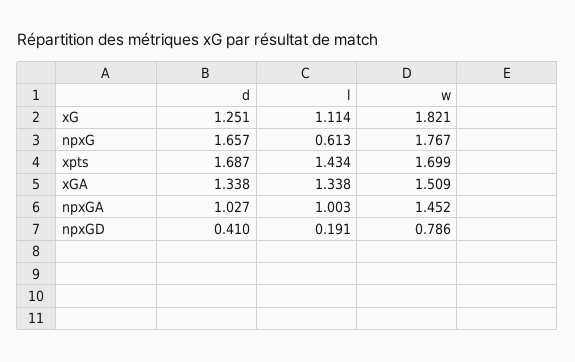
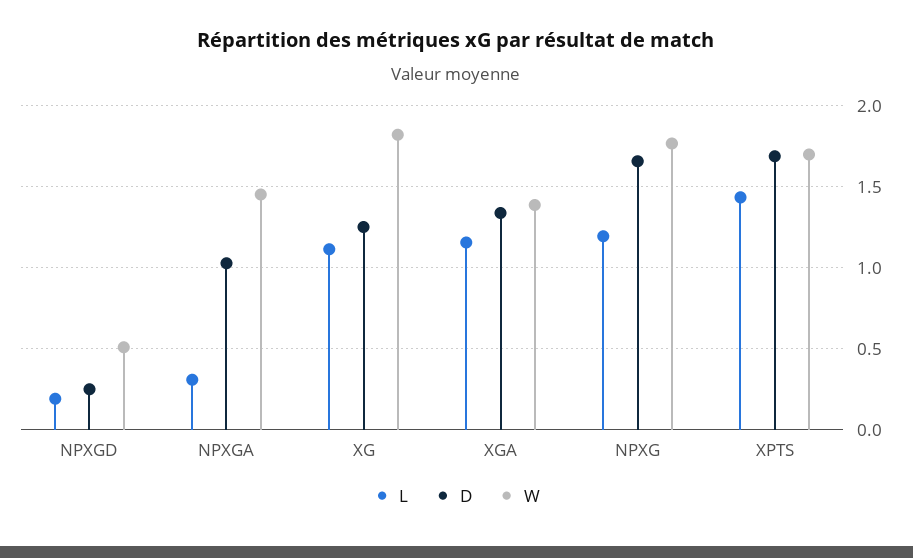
l, npxG: 0.613 -> 1.2
l, xGA: 1.338 -> 1.15
w, xGA: 1.509 -> 1.4
l, npxGA: 1.003 -> 0.3
d, npxGD: 0.41 -> 0.25
w, npxGD: 0.786 -> 0.5

